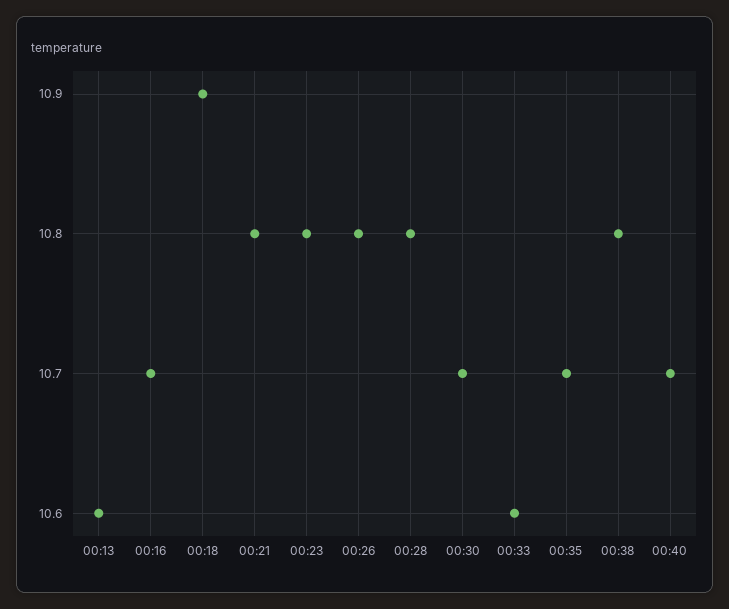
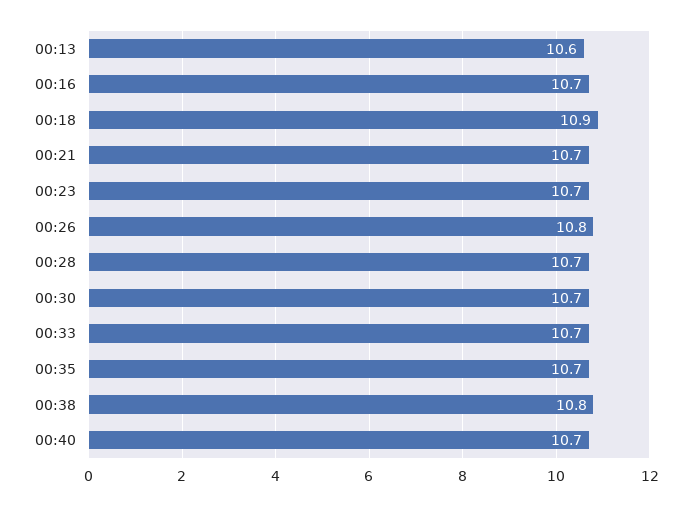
00:21: 10.8 -> 10.7
00:23: 10.8 -> 10.7
00:28: 10.8 -> 10.7
00:33: 10.6 -> 10.7

